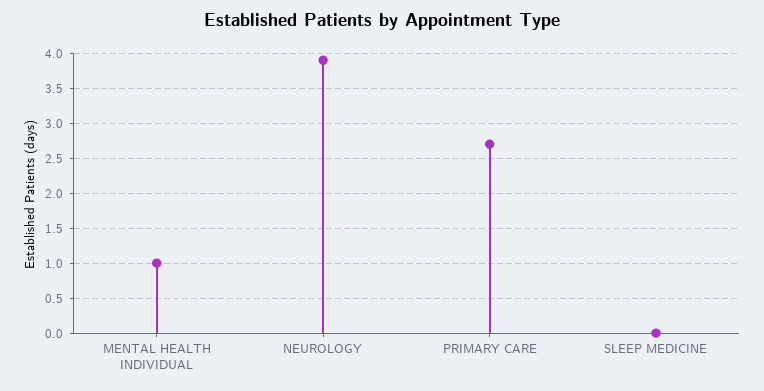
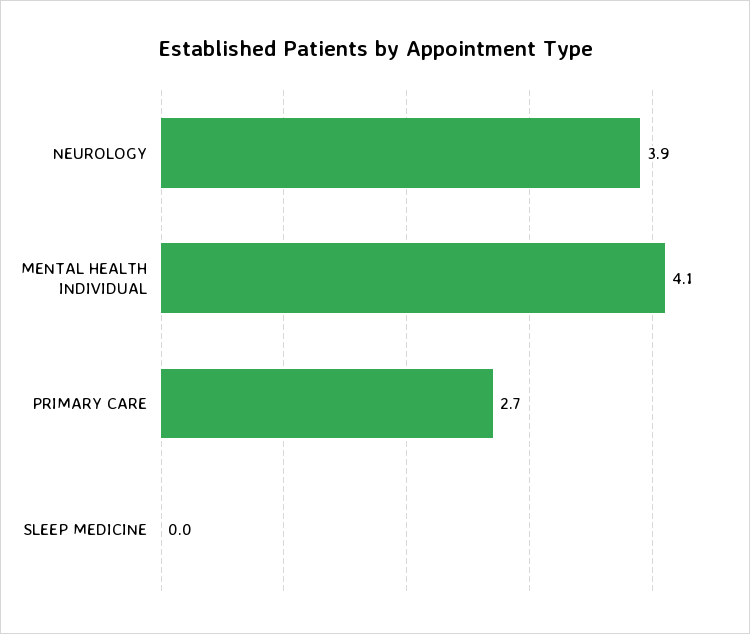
MENTAL HEALTH INDIVIDUAL: 1 -> 4.1

